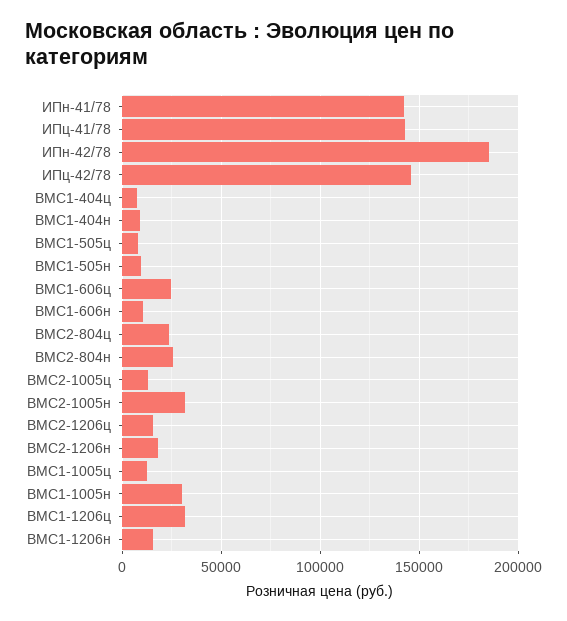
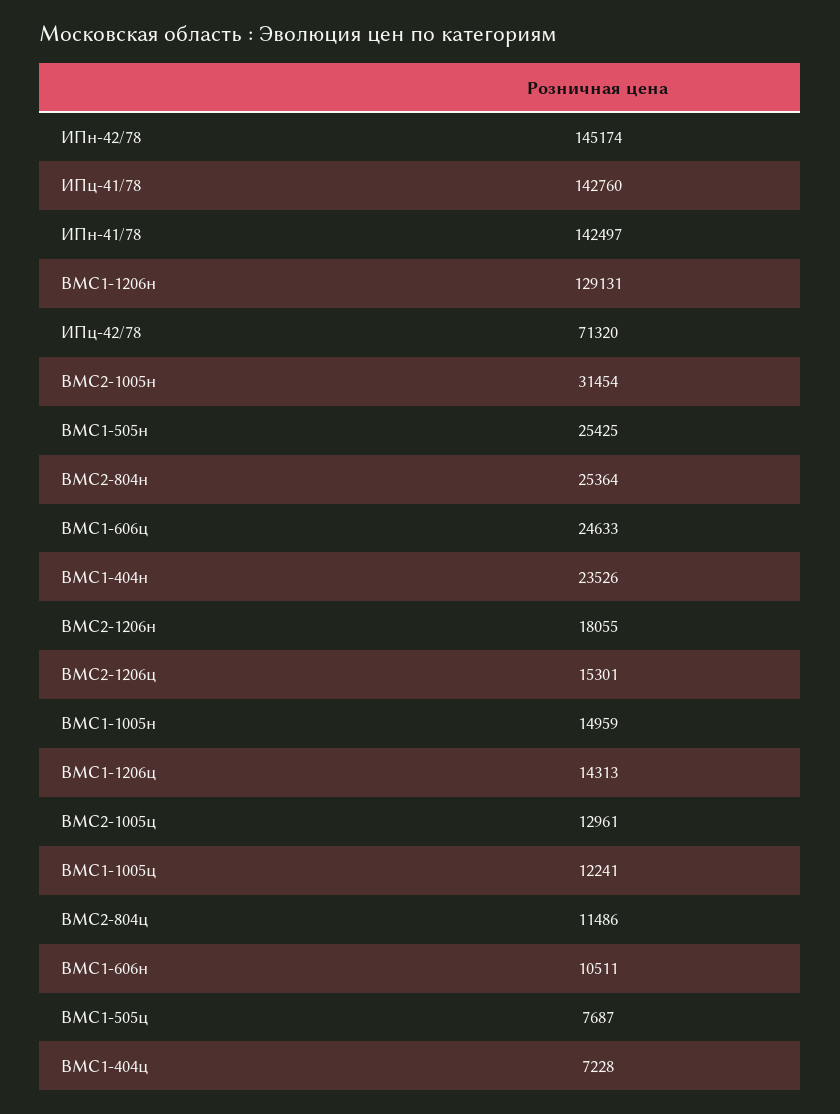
ИПн-42/78: 185000 -> 145174
ИПц-42/78: 145000 -> 71320
ВМС1-404н: 10000 -> 23526
ВМС1-505н: 10000 -> 25425
ВМС2-804ц: 25000 -> 11486
ВМС1-1005н: 30000 -> 14959
ВМС1-1206ц: 30000 -> 14313
ВМС1-1206н: 15000 -> 129131

